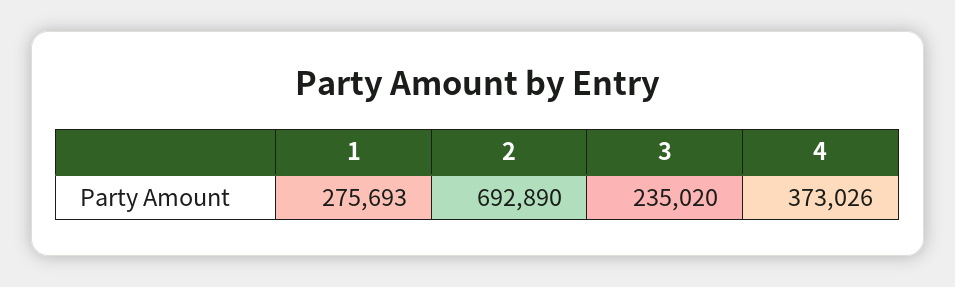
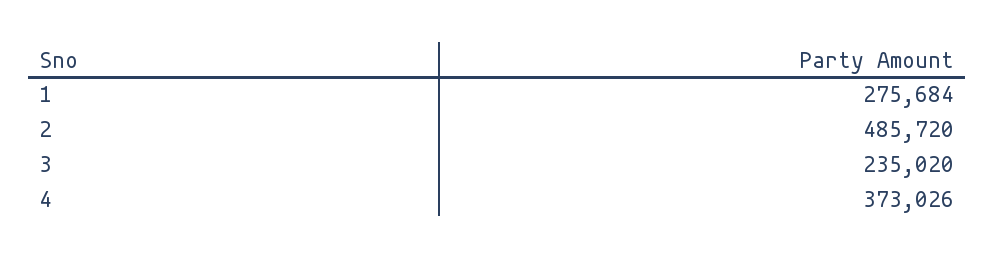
1: 275693 -> 275684
2: 692890 -> 485720

